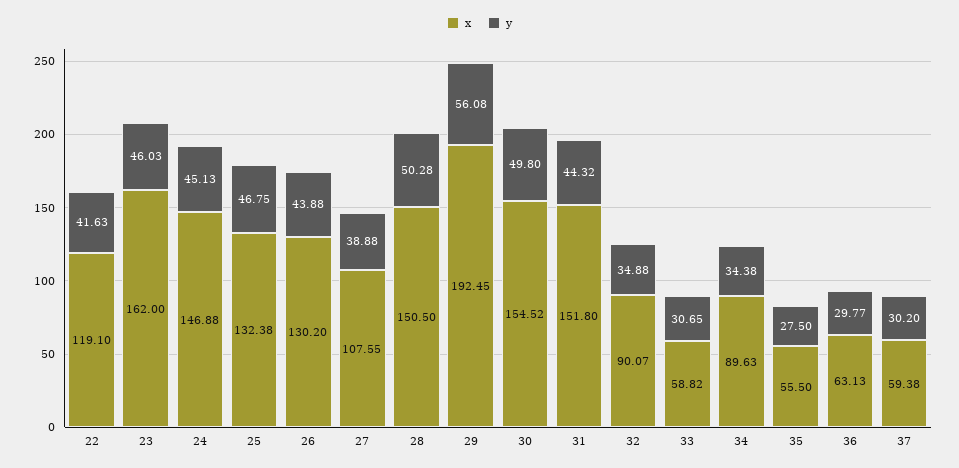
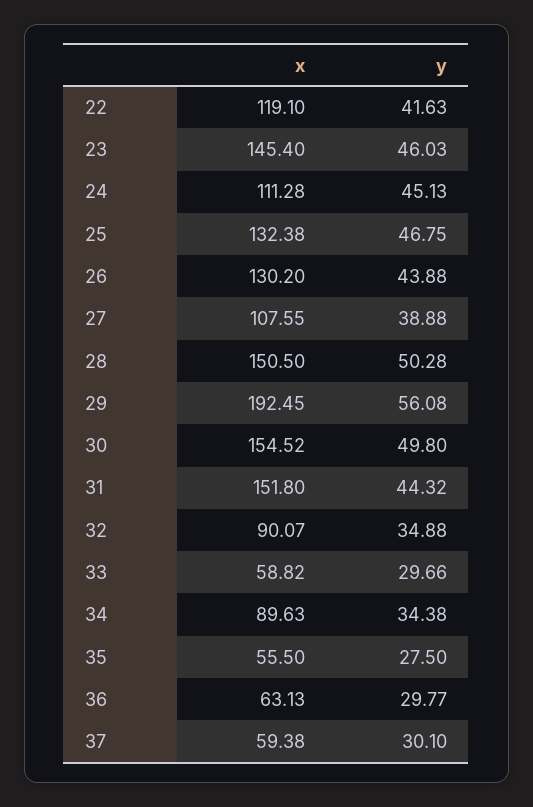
x, 23: 162 -> 145.4
x, 24: 146.88 -> 111.28
y, 33: 30.65 -> 29.66
y, 37: 30.2 -> 30.1

